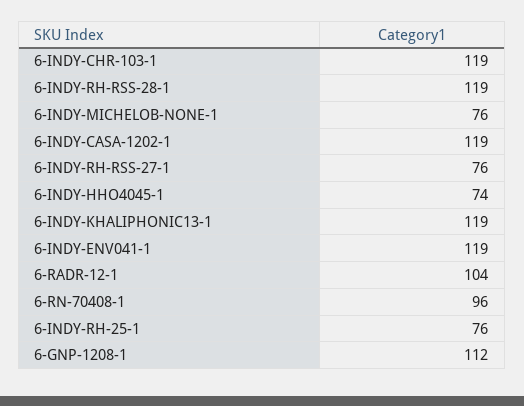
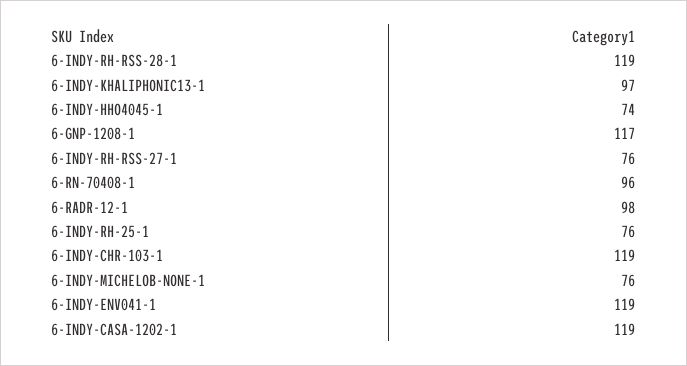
6-INDY-KHALIPHONIC13-1: 119 -> 97
6-RADR-12-1: 104 -> 98
6-GNP-1208-1: 112 -> 117

